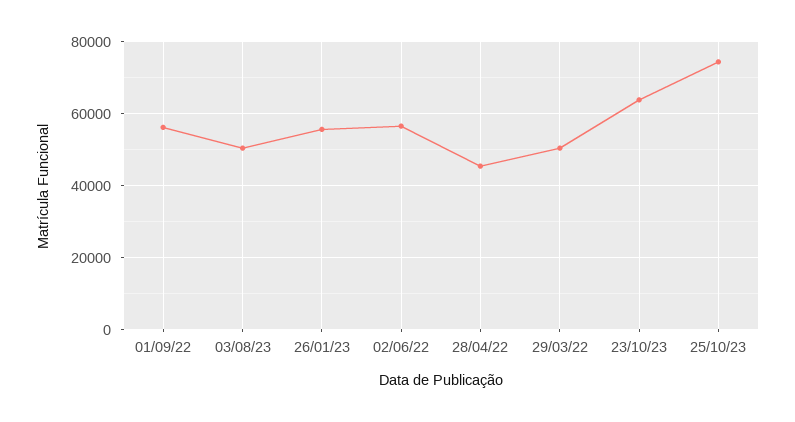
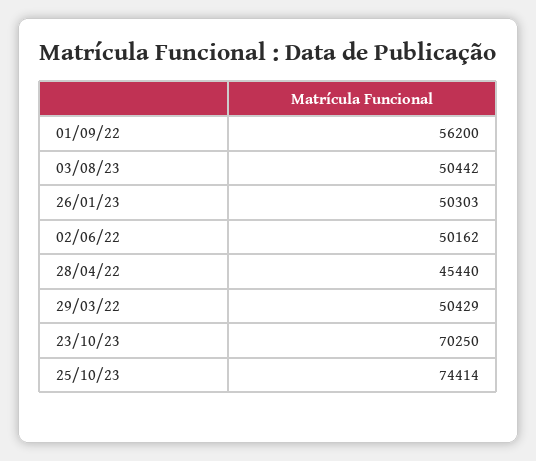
26/01/23: 56000 -> 50303
02/06/22: 56000 -> 50162
23/10/23: 64000 -> 70250

